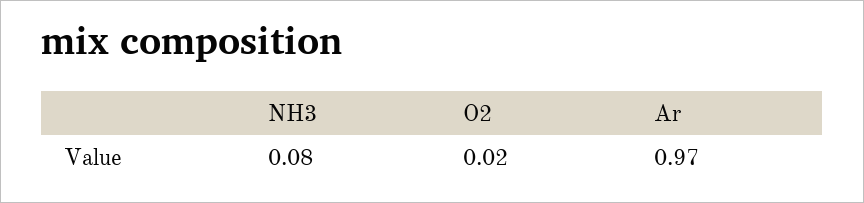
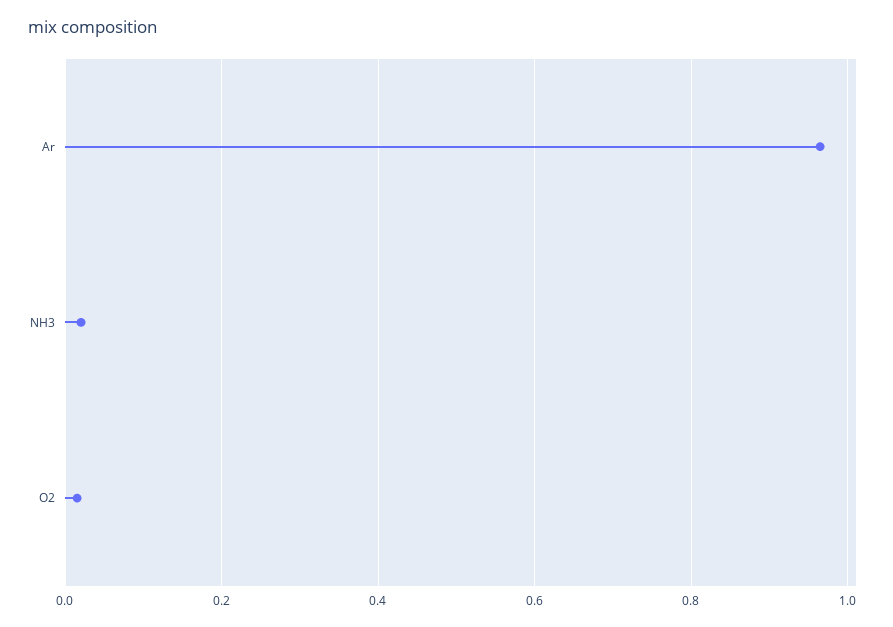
NH3: 0.08 -> 0.02

